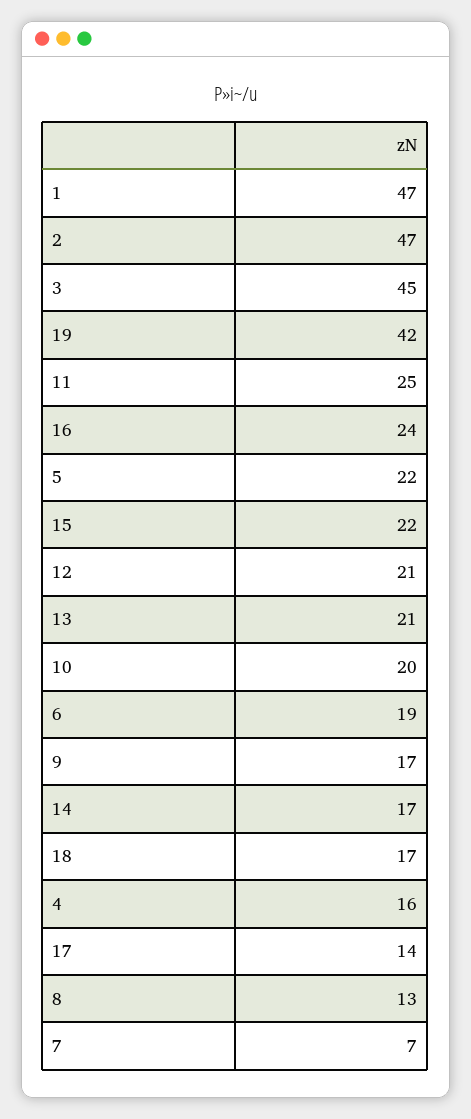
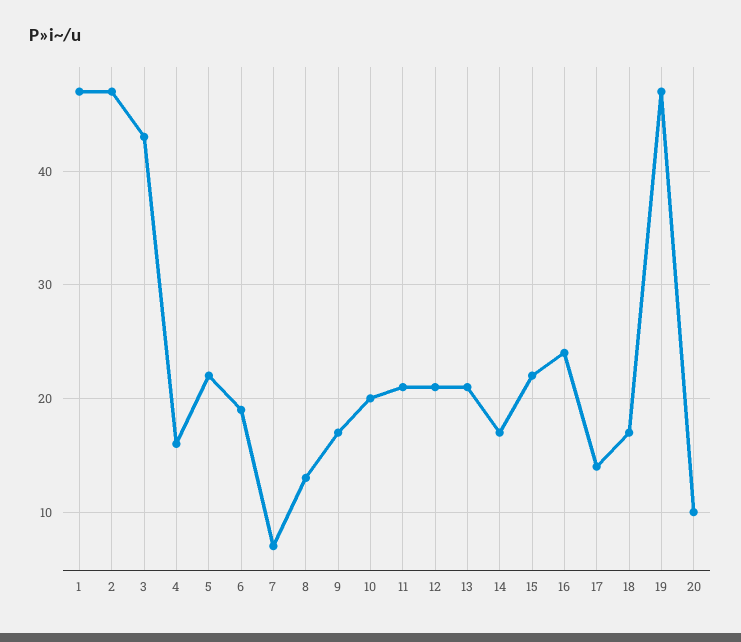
3: 45 -> 43
19: 42 -> 47
11: 25 -> 21
20: none -> 10

